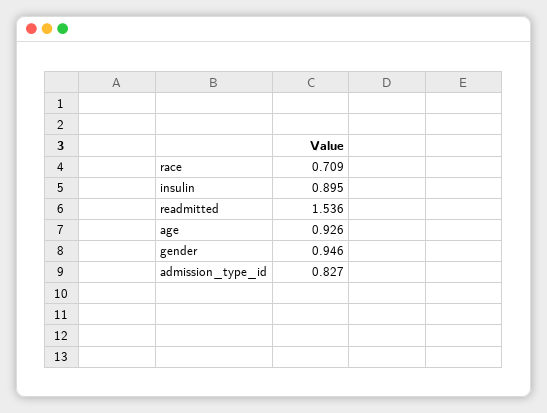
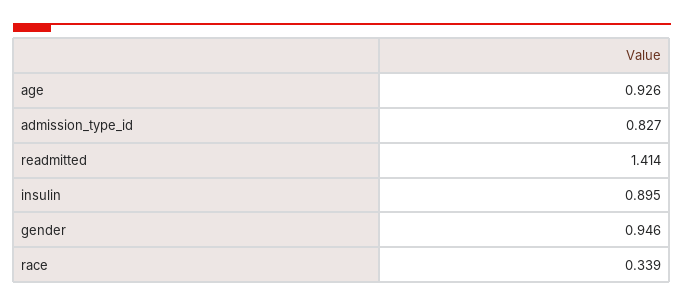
race: 0.709 -> 0.339
readmitted: 1.536 -> 1.414

